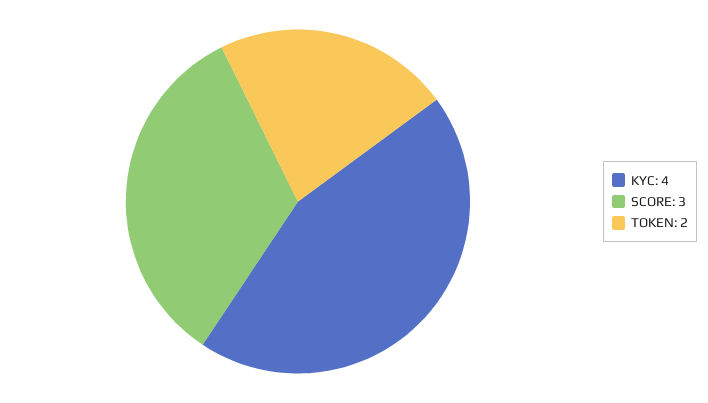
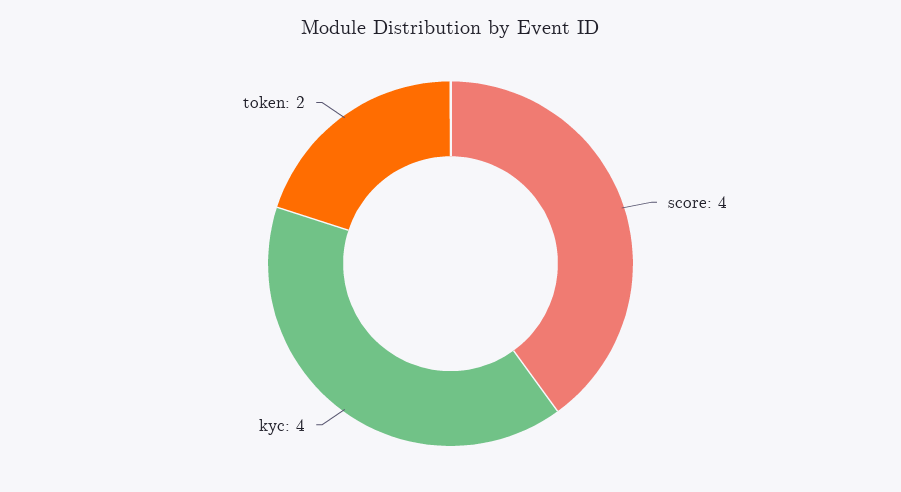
SCORE: 3 -> 4

